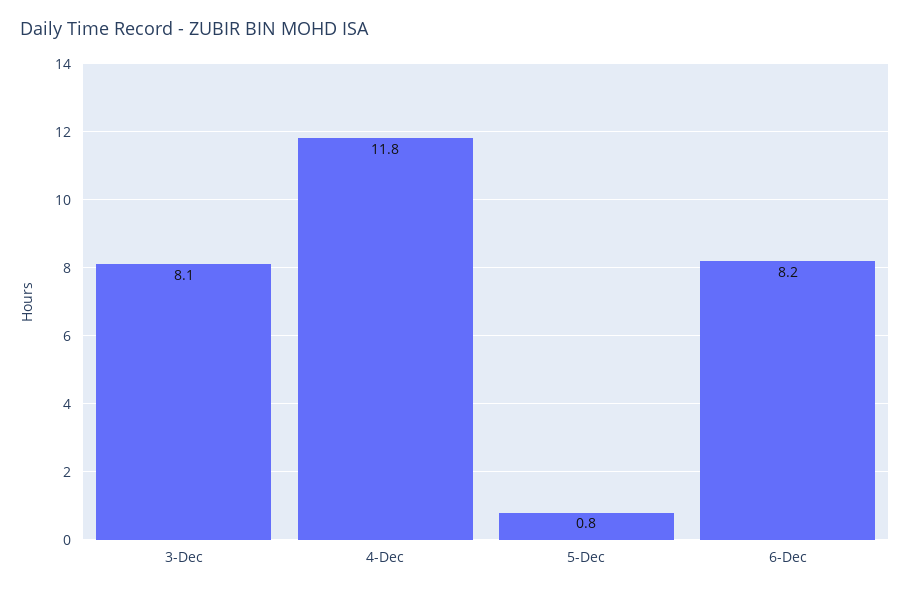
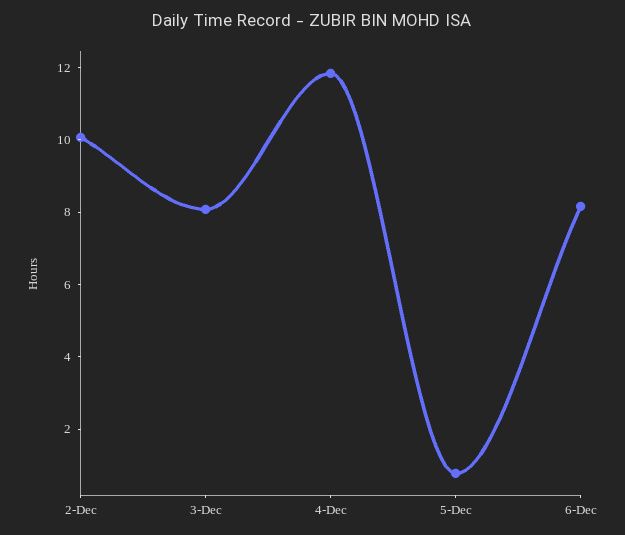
2-Dec: none -> 10

